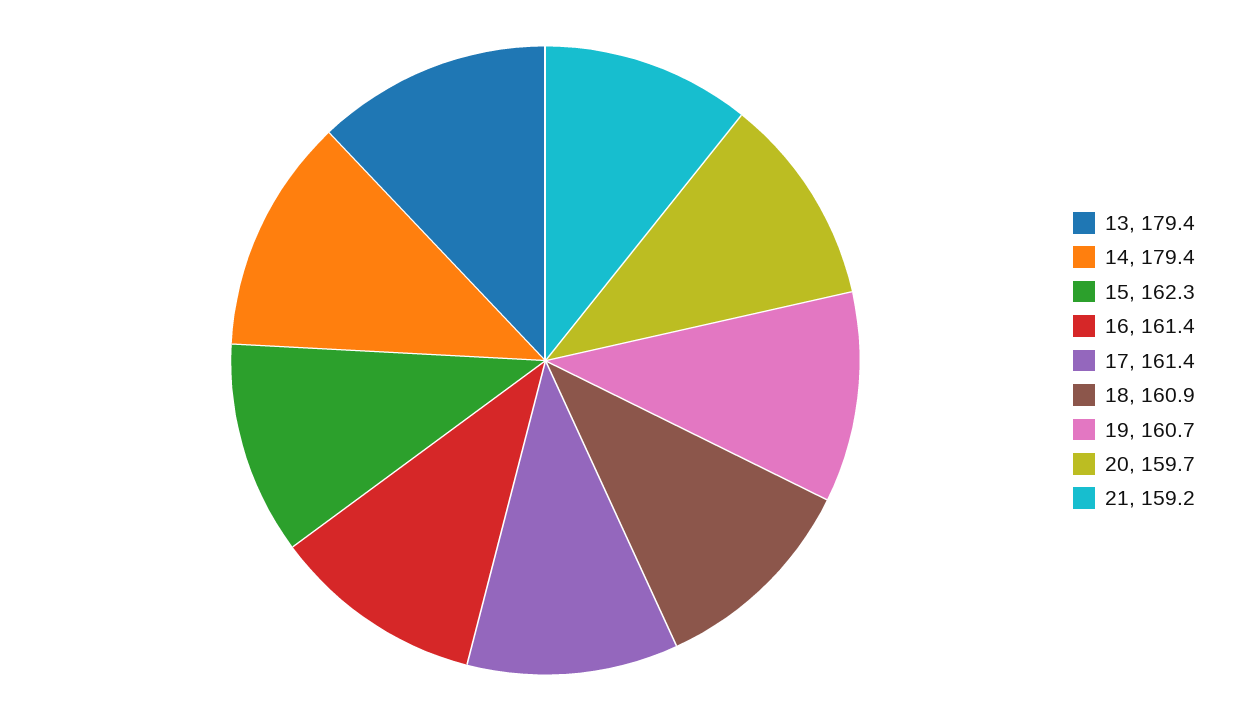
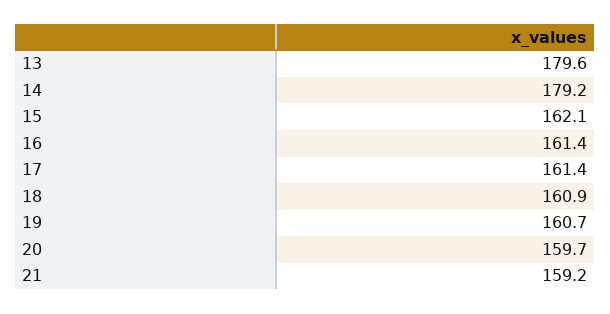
13: 179.4 -> 179.6
14: 179.4 -> 179.2
15: 162.3 -> 162.1

